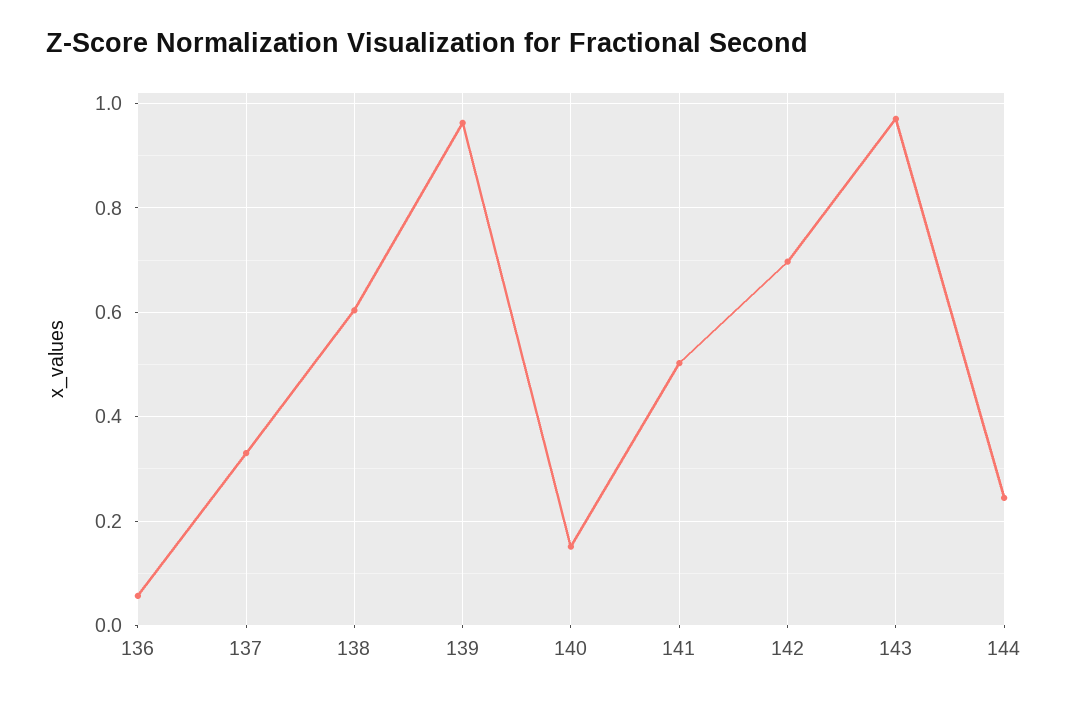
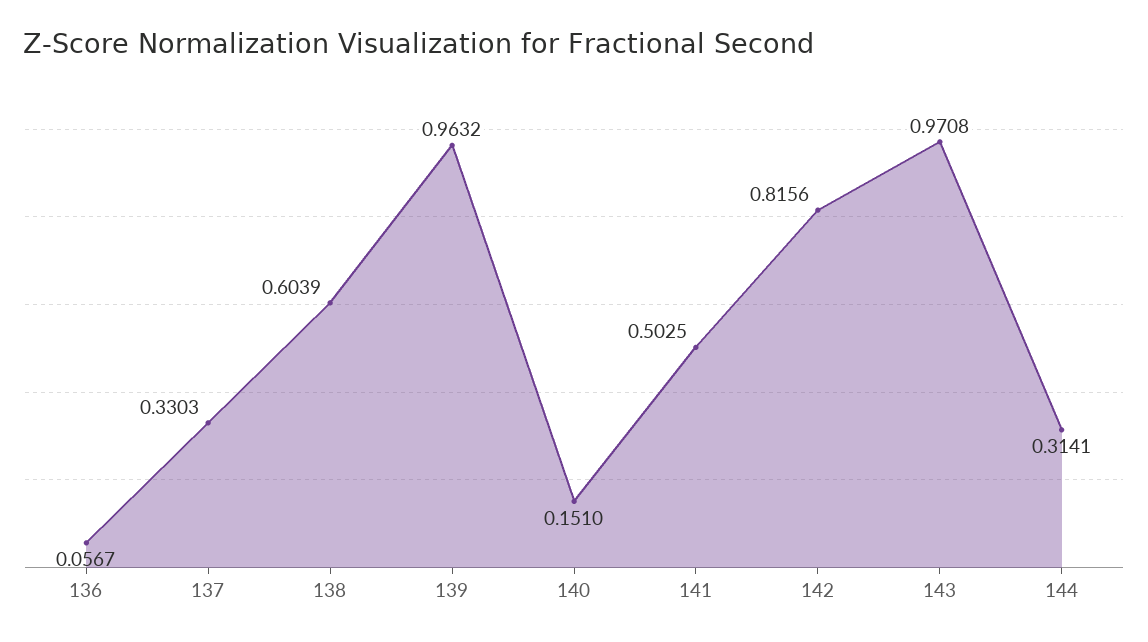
142: 0.7 -> 0.8156
144: 0.24 -> 0.3141

